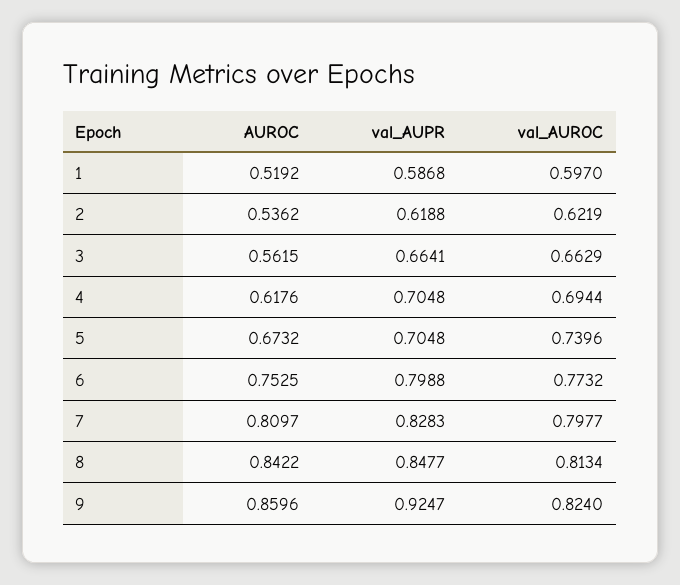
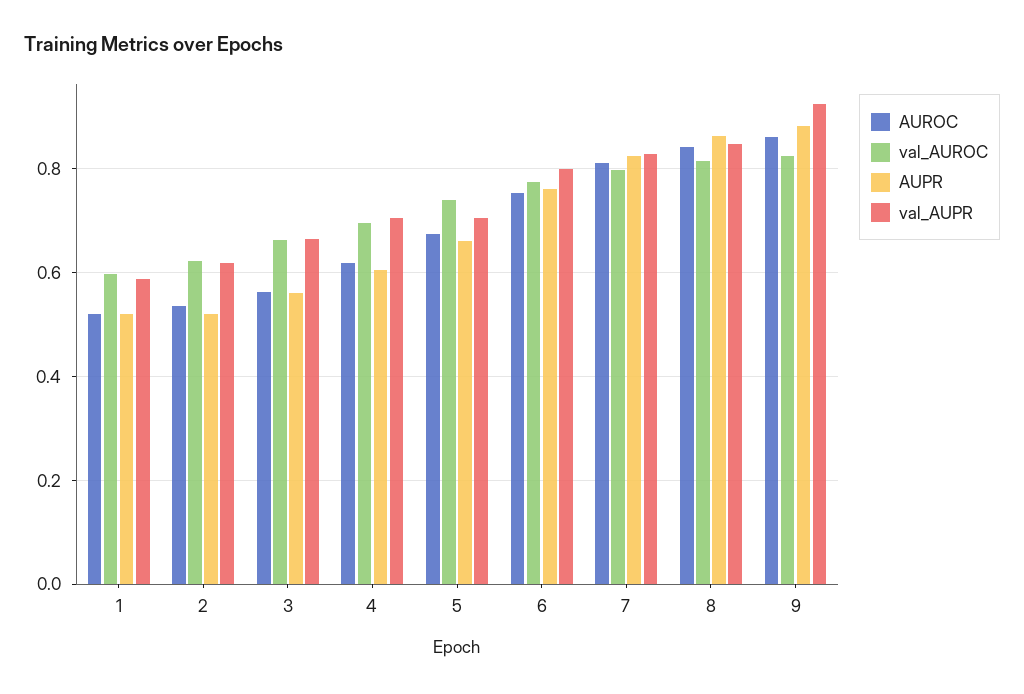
AUPR, 1: none -> 0.52
AUPR, 2: none -> 0.52
AUPR, 3: none -> 0.56
AUPR, 4: none -> 0.6
AUPR, 5: none -> 0.66
AUPR, 6: none -> 0.76
AUPR, 7: none -> 0.82
AUPR, 8: none -> 0.86
AUPR, 9: none -> 0.88

